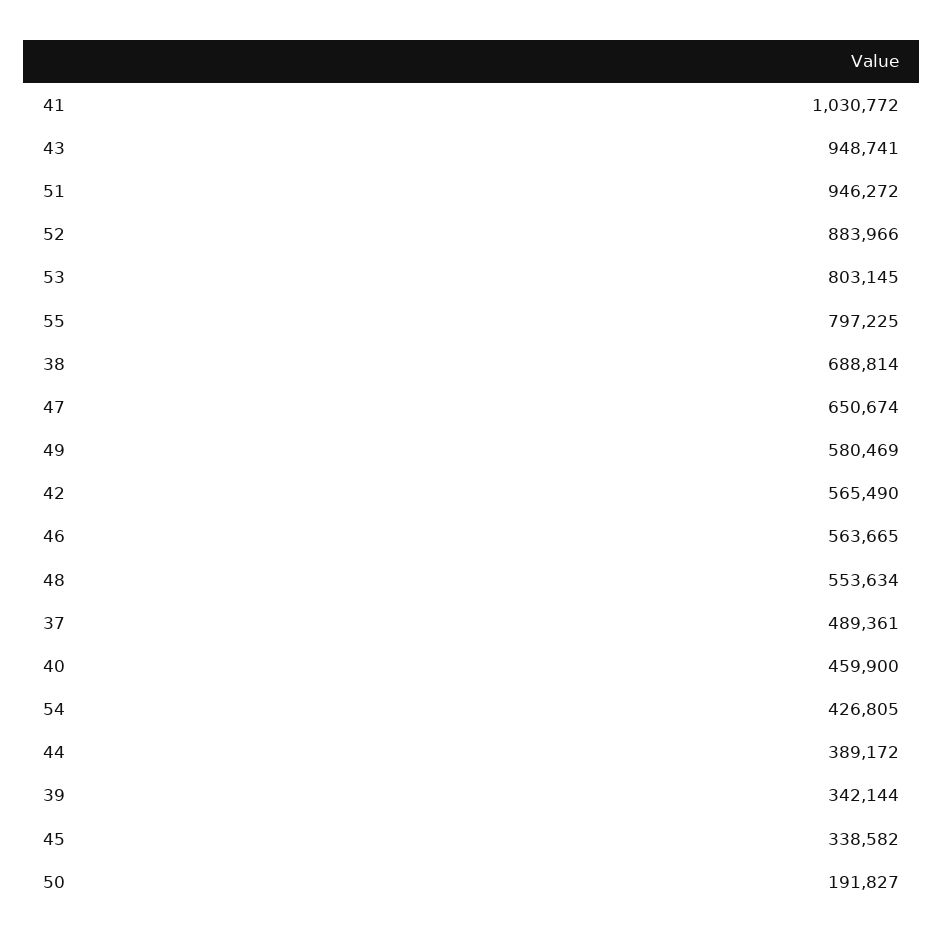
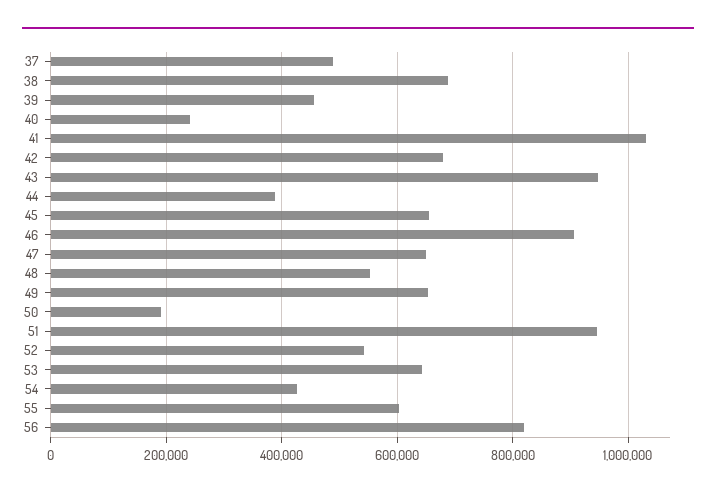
52: 883966 -> 540000
53: 803145 -> 640000
55: 797225 -> 600000
49: 580469 -> 660000
42: 565490 -> 680000
46: 563665 -> 900000
40: 459900 -> 240000
39: 342144 -> 460000
45: 338582 -> 660000
56: none -> 820000

